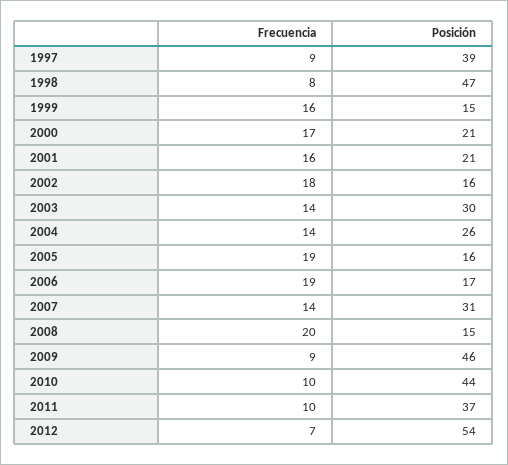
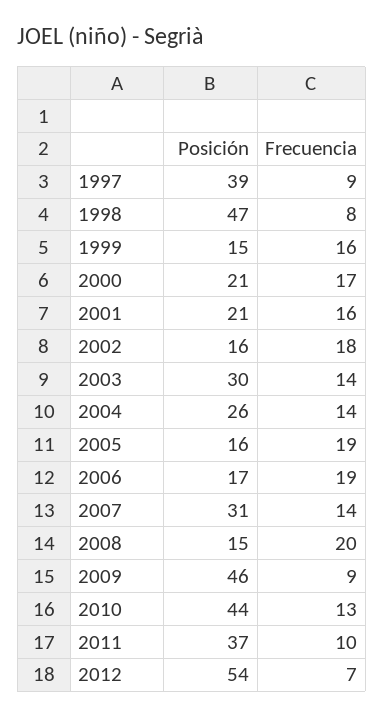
Frecuencia, 2010: 10 -> 13

